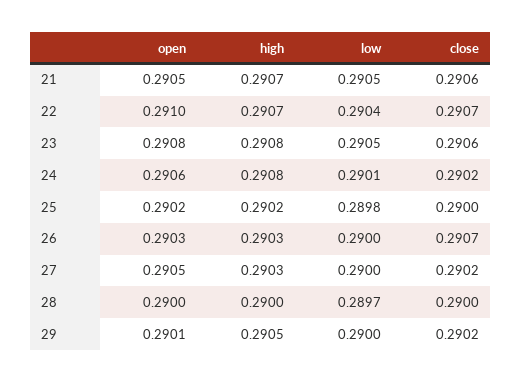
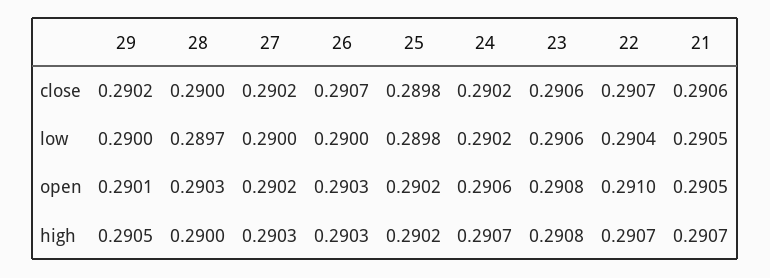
low, 23: 0.2905 -> 0.2906
high, 24: 0.2908 -> 0.2907
low, 24: 0.2901 -> 0.2902
close, 25: 0.29 -> 0.2898
open, 27: 0.2905 -> 0.2902
open, 28: 0.29 -> 0.2903

